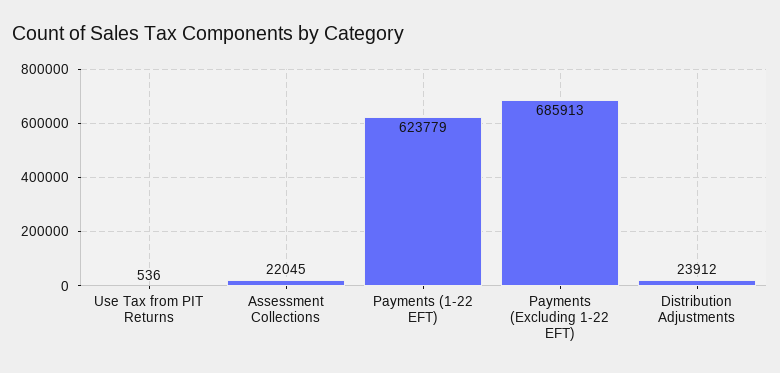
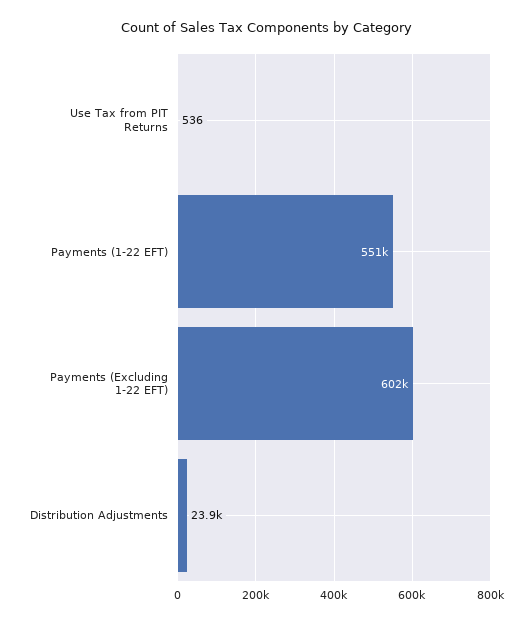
Assessment Collections: 22045 -> none
Payments (1-22 EFT): 623779 -> 551000
Payments (Excluding 1-22 EFT): 685913 -> 602000

